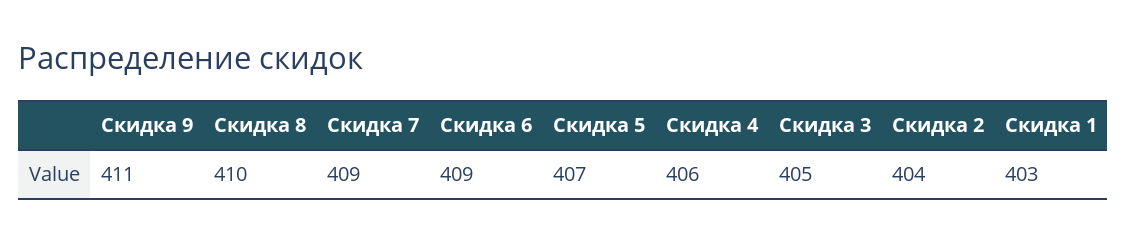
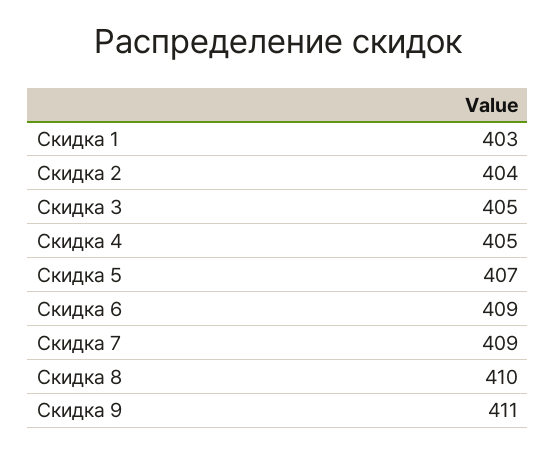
Скидка 4: 406 -> 405

